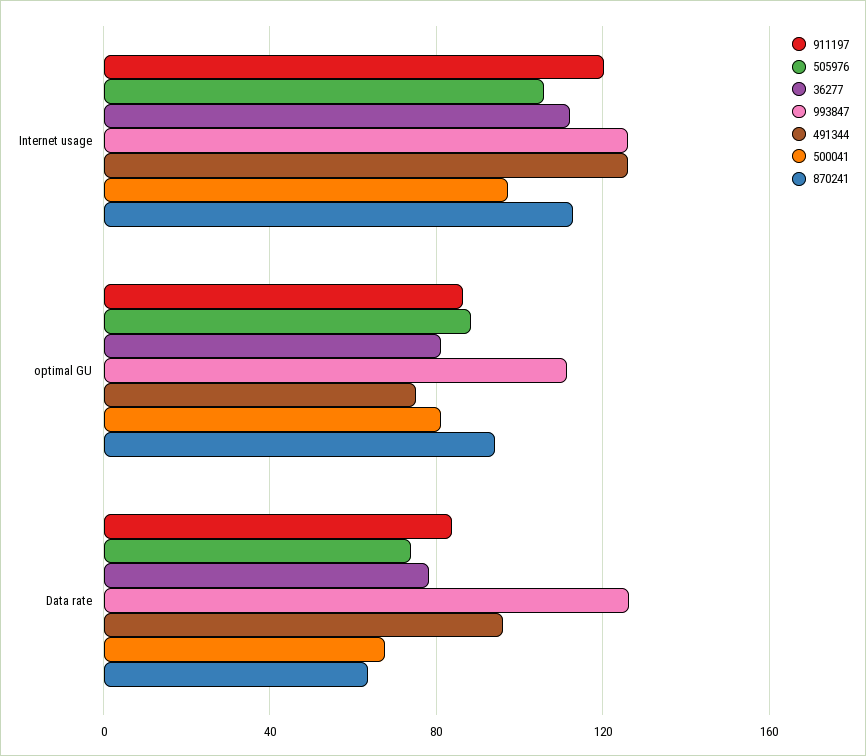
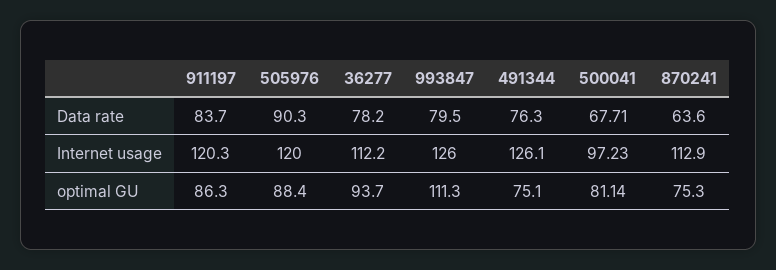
505976, Internet usage: 105 -> 120
36277, optimal GU: 80 -> 93.7
870241, optimal GU: 95 -> 75.3
505976, Data rate: 75 -> 90.3
993847, Data rate: 125 -> 79.5
491344, Data rate: 95 -> 76.3

